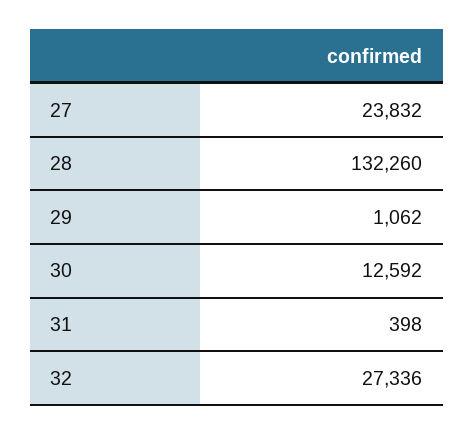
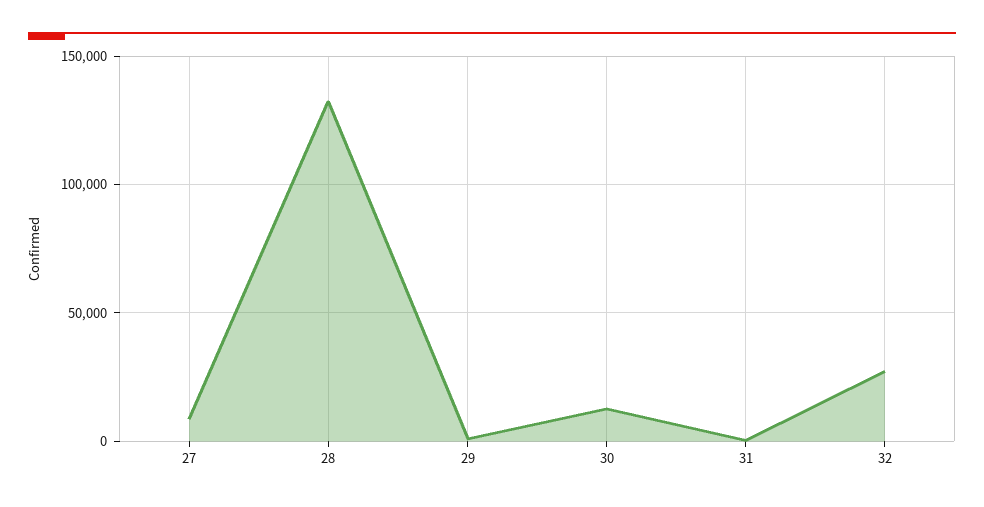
27: 23832 -> 10000

